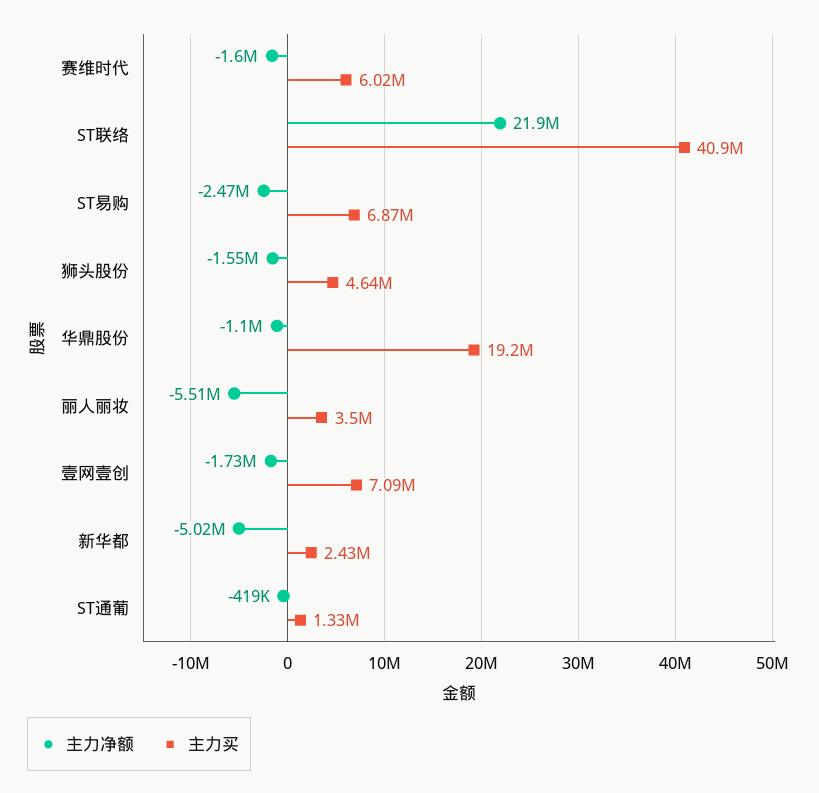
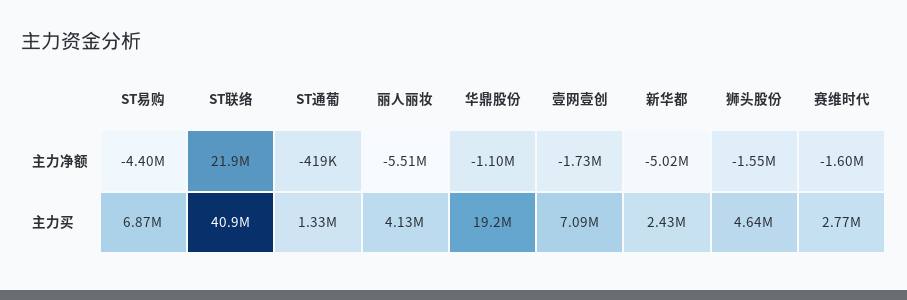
主力买, 赛维时代: 6020000 -> 2770000
主力净额, ST易购: -2470000 -> -4400000
主力买, 丽人丽妆: 3500000 -> 4130000

